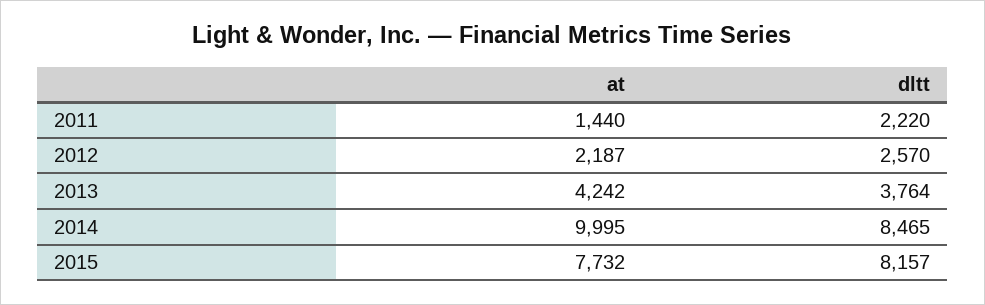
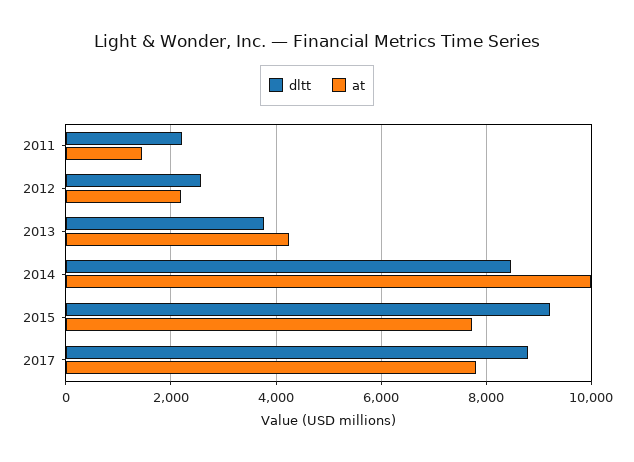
dltt, 2015: 8157 -> 9200
dltt, 2017: none -> 8800
at, 2017: none -> 7800

